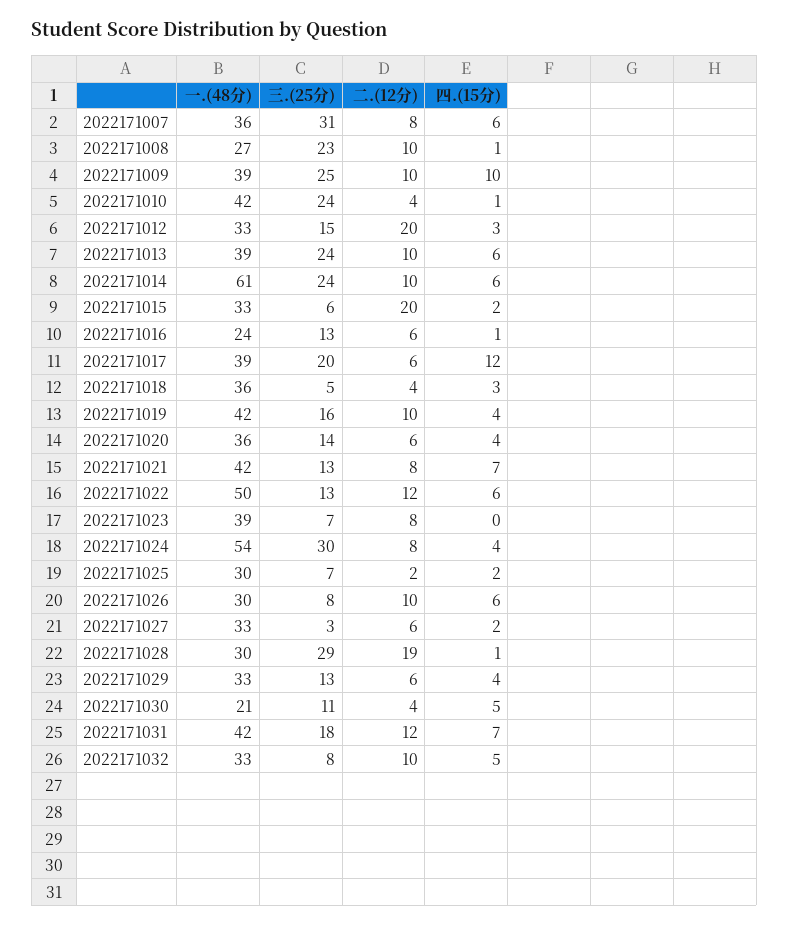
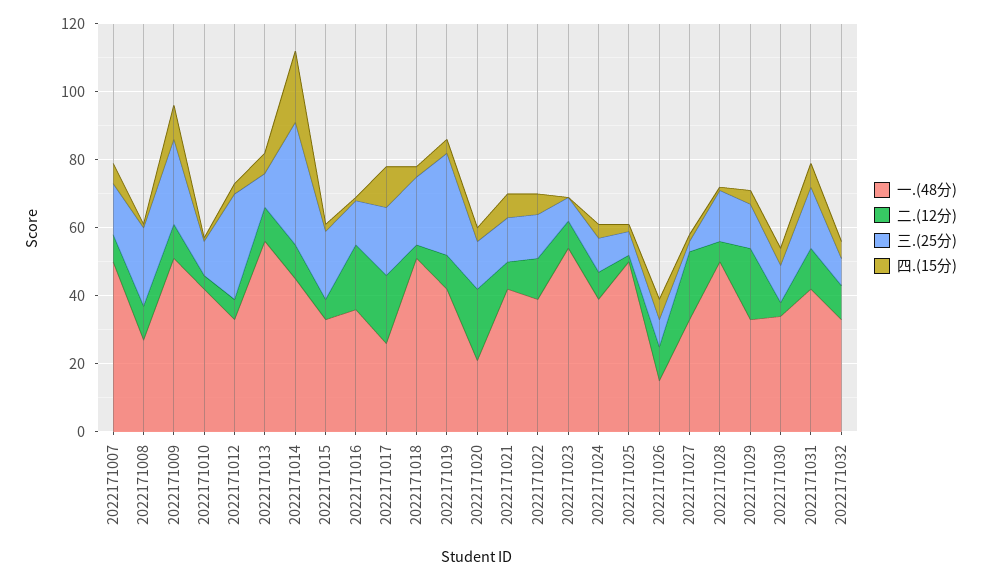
一.(48分), 2022171007: 36 -> 50
三.(25分), 2022171007: 31 -> 15
一.(48分), 2022171009: 39 -> 50
三.(25分), 2022171010: 24 -> 10
三.(25分), 2022171012: 15 -> 30
二.(12分), 2022171012: 20 -> 5
一.(48分), 2022171013: 39 -> 55
三.(25分), 2022171013: 24 -> 10
一.(48分), 2022171014: 61 -> 45
三.(25分), 2022171014: 24 -> 35
四.(15分), 2022171014: 6 -> 20
三.(25分), 2022171015: 6 -> 20
二.(12分), 2022171015: 20 -> 5
一.(48分), 2022171016: 24 -> 35
二.(12分), 2022171016: 6 -> 20
一.(48分), 2022171017: 39 -> 25
二.(12分), 2022171017: 6 -> 20
一.(48分), 2022171018: 36 -> 50
三.(25分), 2022171018: 5 -> 20
三.(25分), 2022171019: 16 -> 30
一.(48分), 2022171020: 36 -> 20
二.(12分), 2022171020: 6 -> 20
一.(48分), 2022171022: 50 -> 40
一.(48分), 2022171023: 39 -> 55
一.(48分), 2022171024: 54 -> 40
三.(25分), 2022171024: 30 -> 10
一.(48分), 2022171025: 30 -> 50
一.(48分), 2022171026: 30 -> 15
二.(12分), 2022171027: 6 -> 20
一.(48分), 2022171028: 30 -> 50
三.(25分), 2022171028: 29 -> 15
二.(12分), 2022171028: 19 -> 5
二.(12分), 2022171029: 6 -> 20
一.(48分), 2022171030: 21 -> 35

